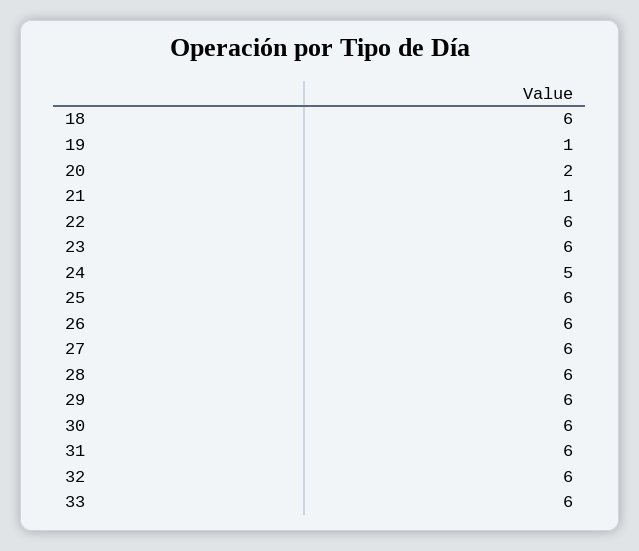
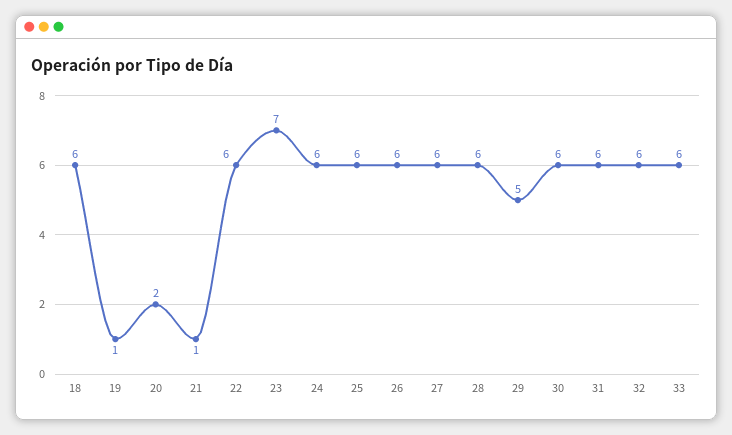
23: 6 -> 7
24: 5 -> 6
29: 6 -> 5

